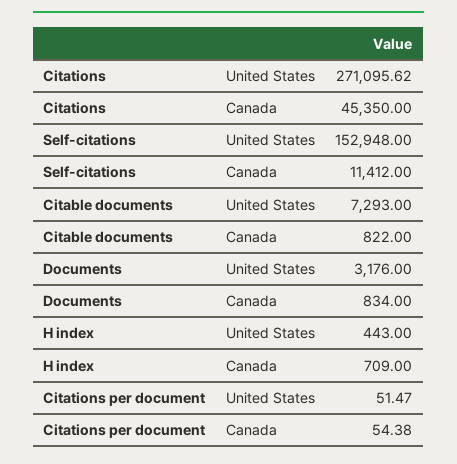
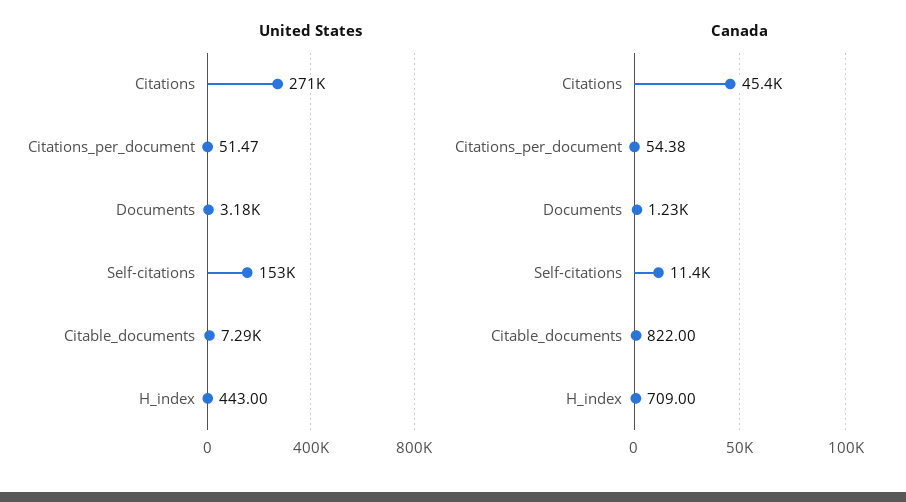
Canada, Documents: 834 -> 1230

